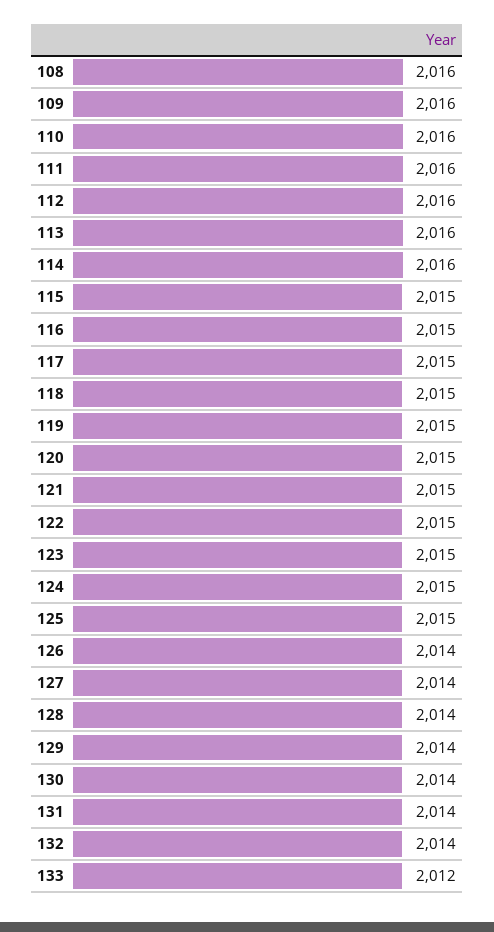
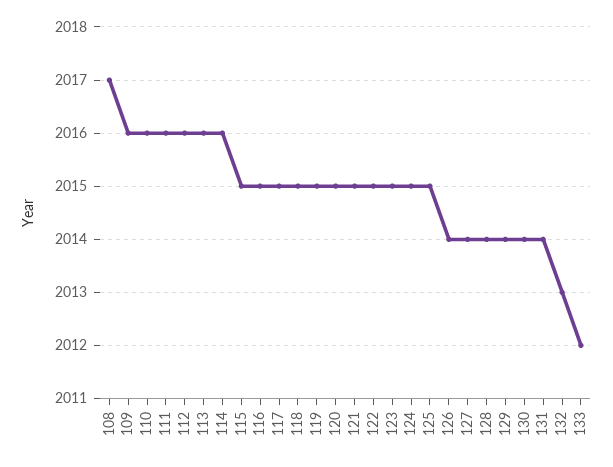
108: 2016 -> 2017
132: 2014 -> 2013

